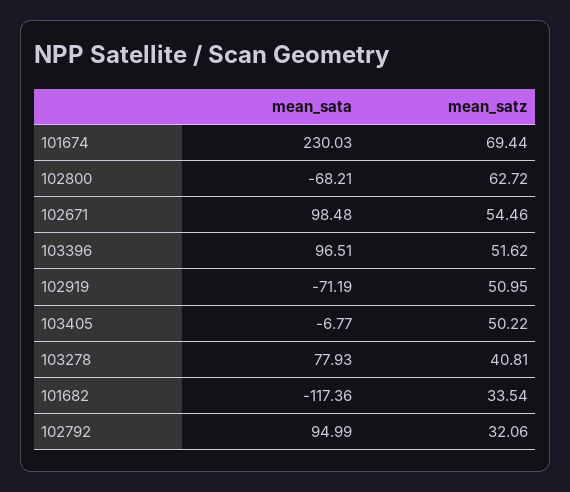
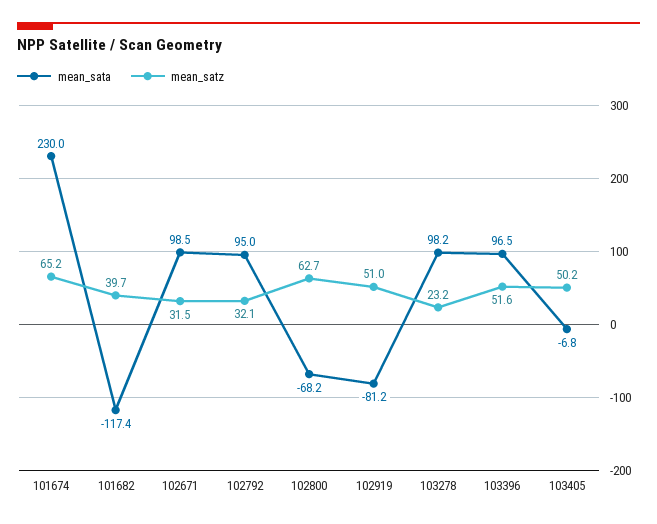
mean_satz, 101674: 69.44 -> 65.2
mean_satz, 102671: 54.46 -> 31.5
mean_sata, 102919: -71.19 -> -81.2
mean_sata, 103278: 77.93 -> 98.2
mean_satz, 103278: 40.81 -> 23.2
mean_satz, 101682: 33.54 -> 39.7

